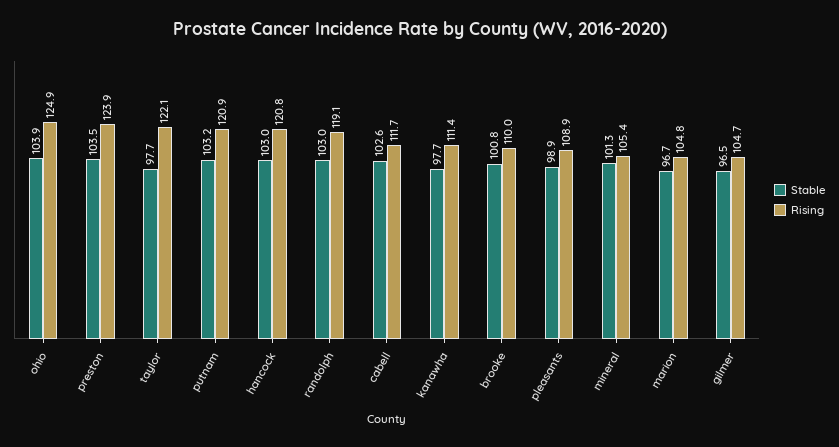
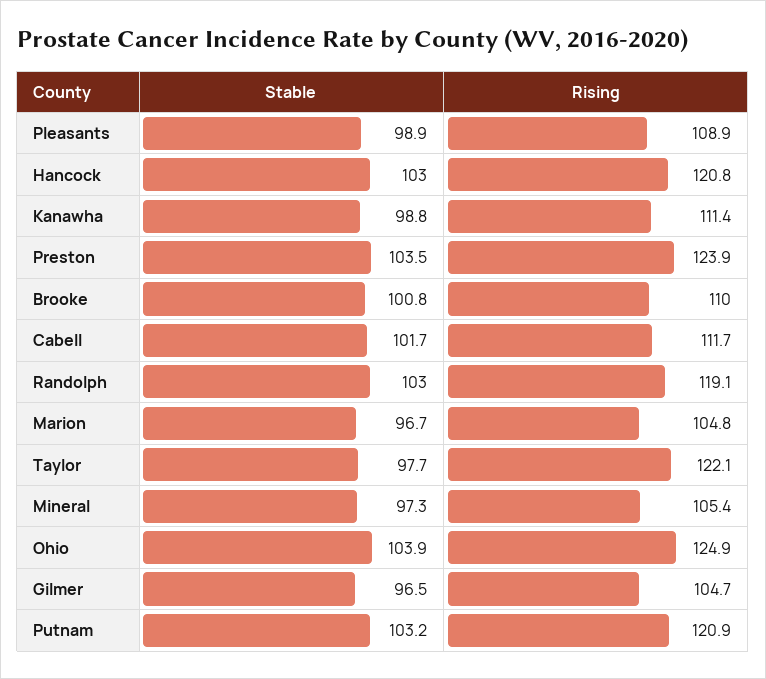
Stable, cabell: 102.6 -> 101.7
Stable, kanawha: 97.7 -> 98.8
Stable, mineral: 101.3 -> 97.3

